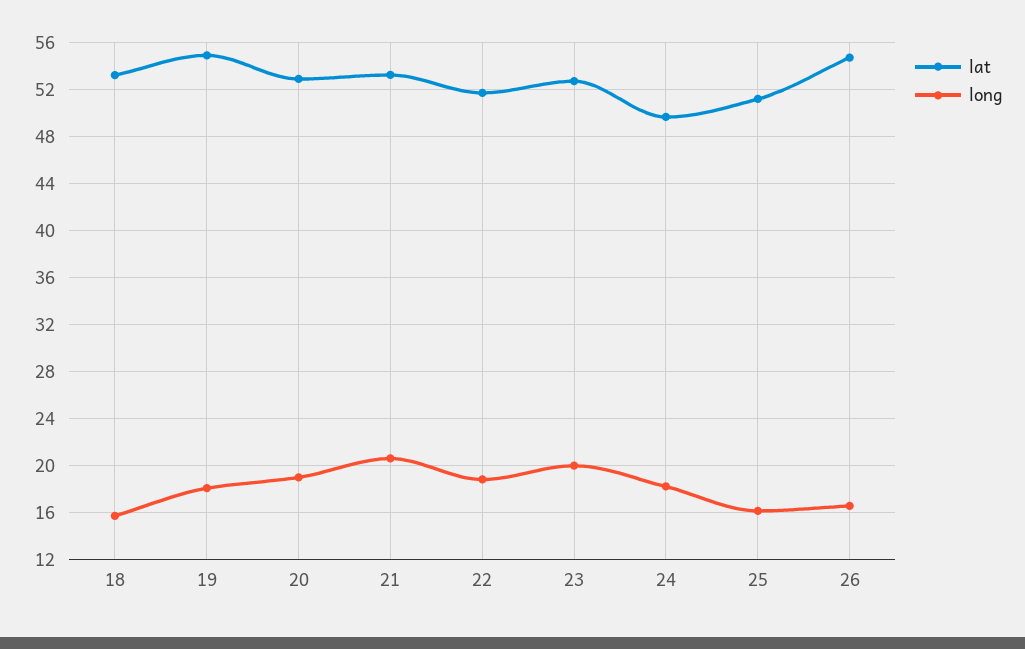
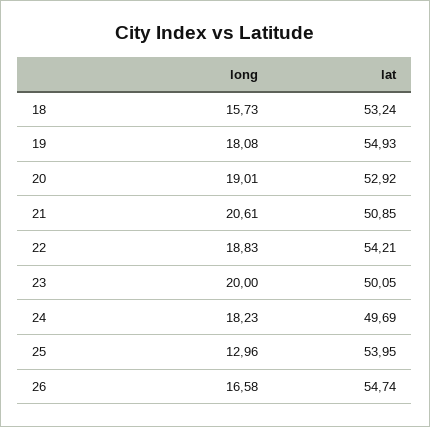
lat, 21: 53 -> 50.85
lat, 22: 52 -> 54.21
lat, 23: 53 -> 50.05
lat, 25: 51 -> 53.95
long, 25: 16 -> 12.96

